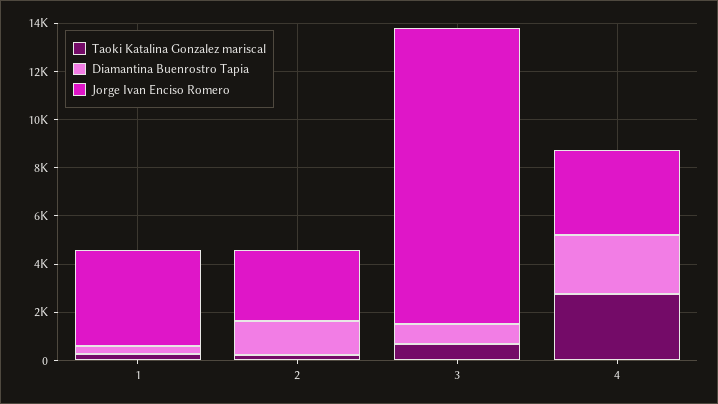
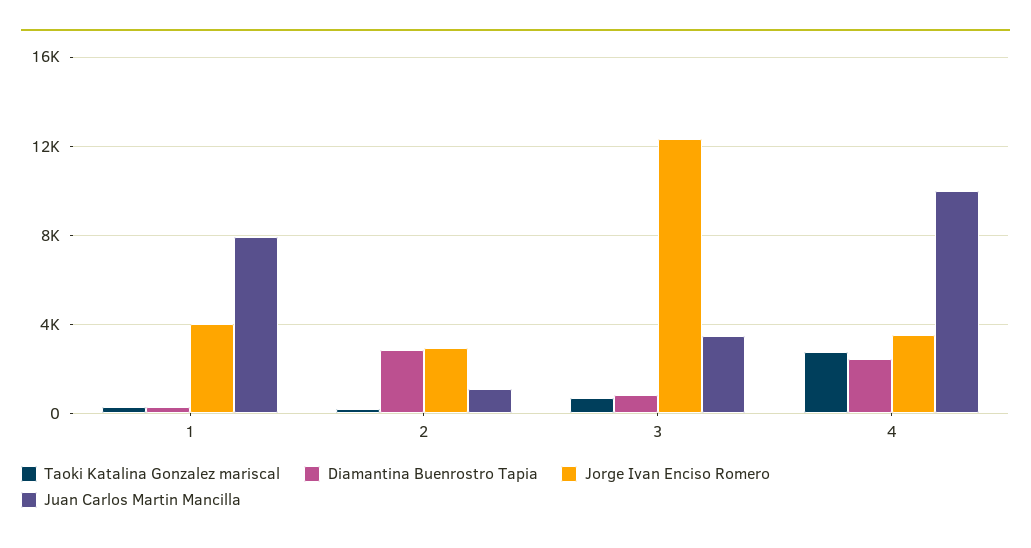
Diamantina Buenrostro Tapia, 2: 1500 -> 3000
Juan Carlos Martin Mancilla, 1: none -> 8000
Juan Carlos Martin Mancilla, 2: none -> 1000
Juan Carlos Martin Mancilla, 3: none -> 3500
Juan Carlos Martin Mancilla, 4: none -> 10000

